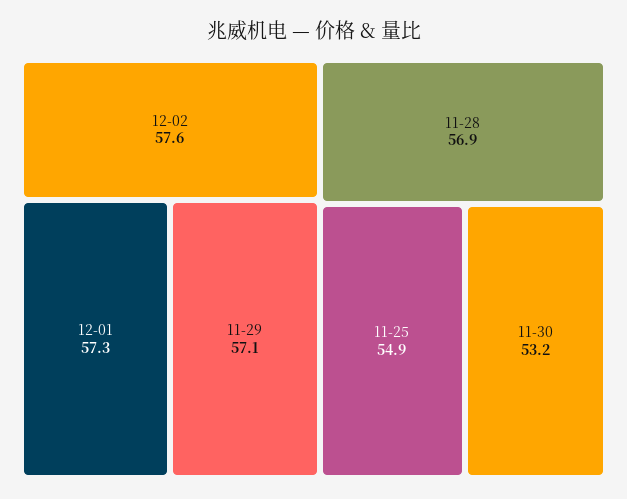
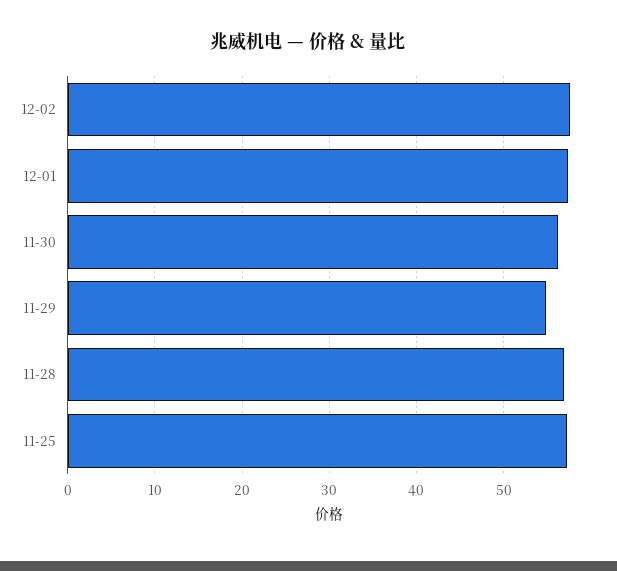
11-29: 57.1 -> 55
11-25: 54.9 -> 57
11-30: 53.2 -> 56

